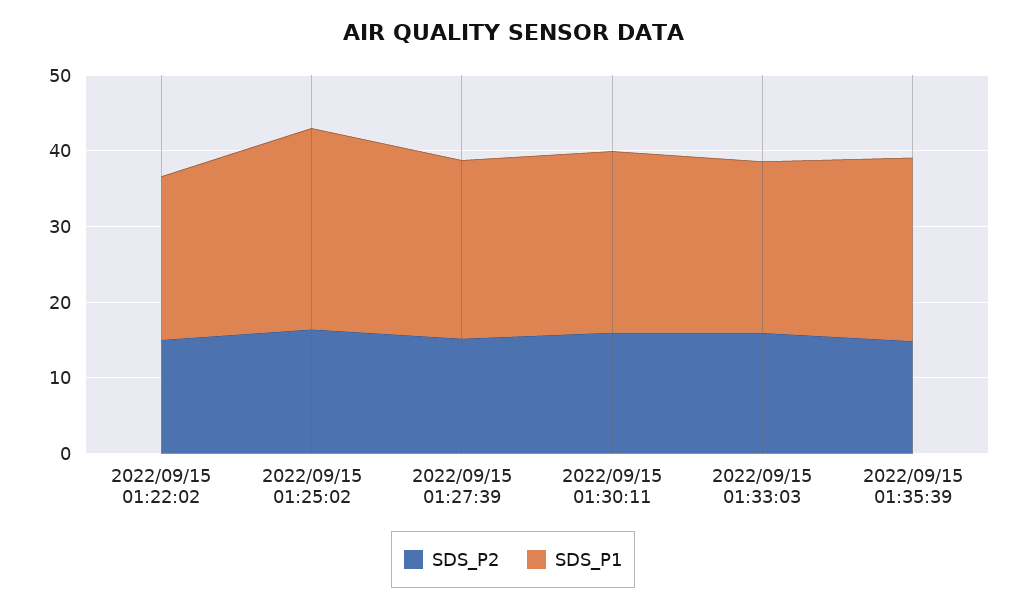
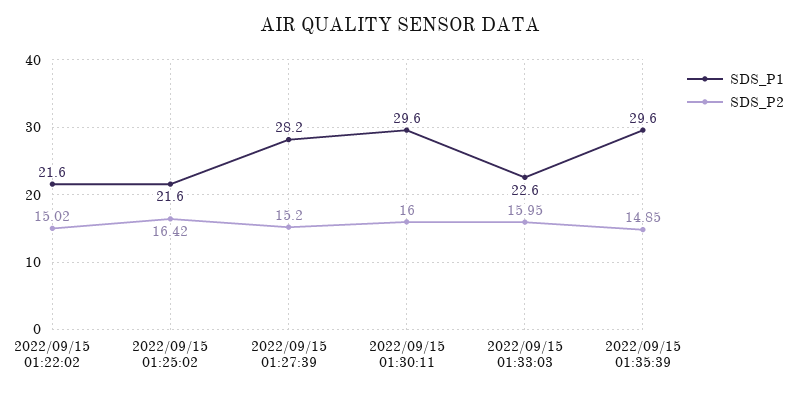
SDS_P1, 2022/09/15 01:25:02: 26 -> 21.6
SDS_P1, 2022/09/15 01:27:39: 24 -> 28.2
SDS_P1, 2022/09/15 01:30:11: 24 -> 29.6
SDS_P1, 2022/09/15 01:35:39: 24 -> 29.6

